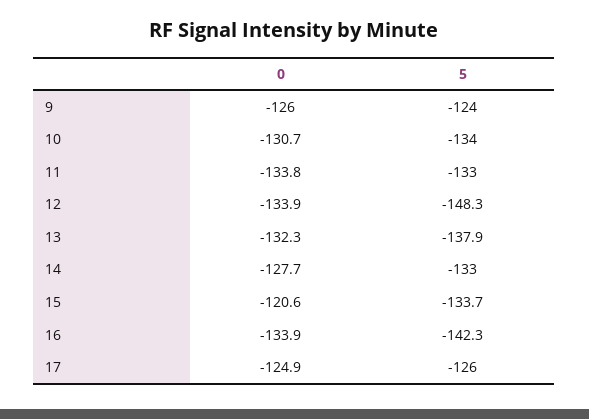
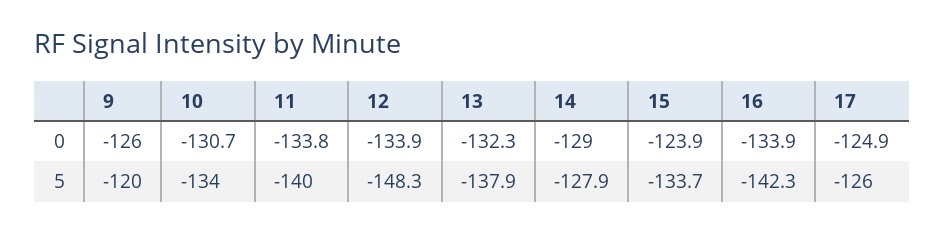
5, 9: -124 -> -120
5, 11: -133 -> -140
0, 14: -127.7 -> -129
5, 14: -133 -> -127.9
0, 15: -120.6 -> -123.9

